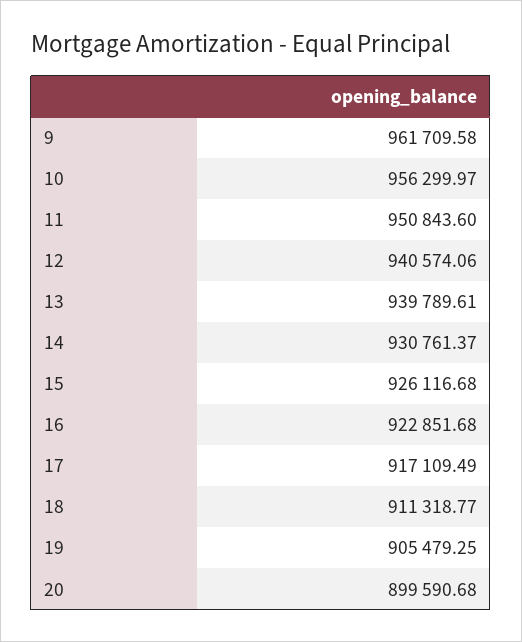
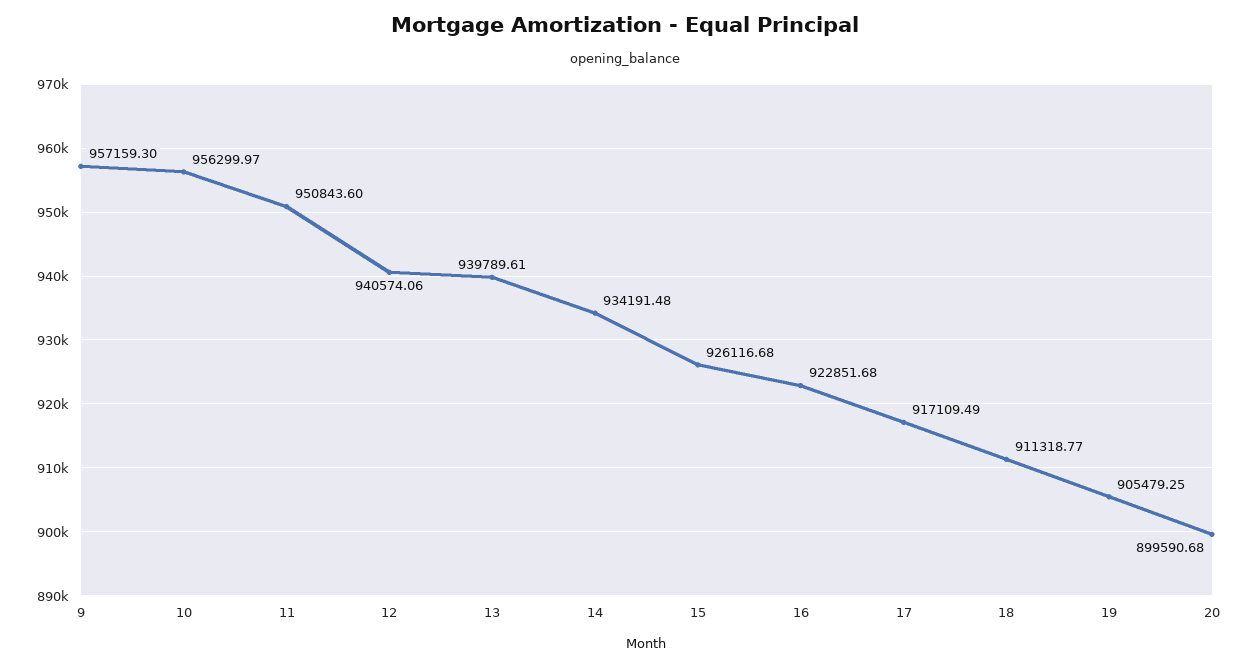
9: 961709.58 -> 957159.3
14: 930761.37 -> 934191.48

